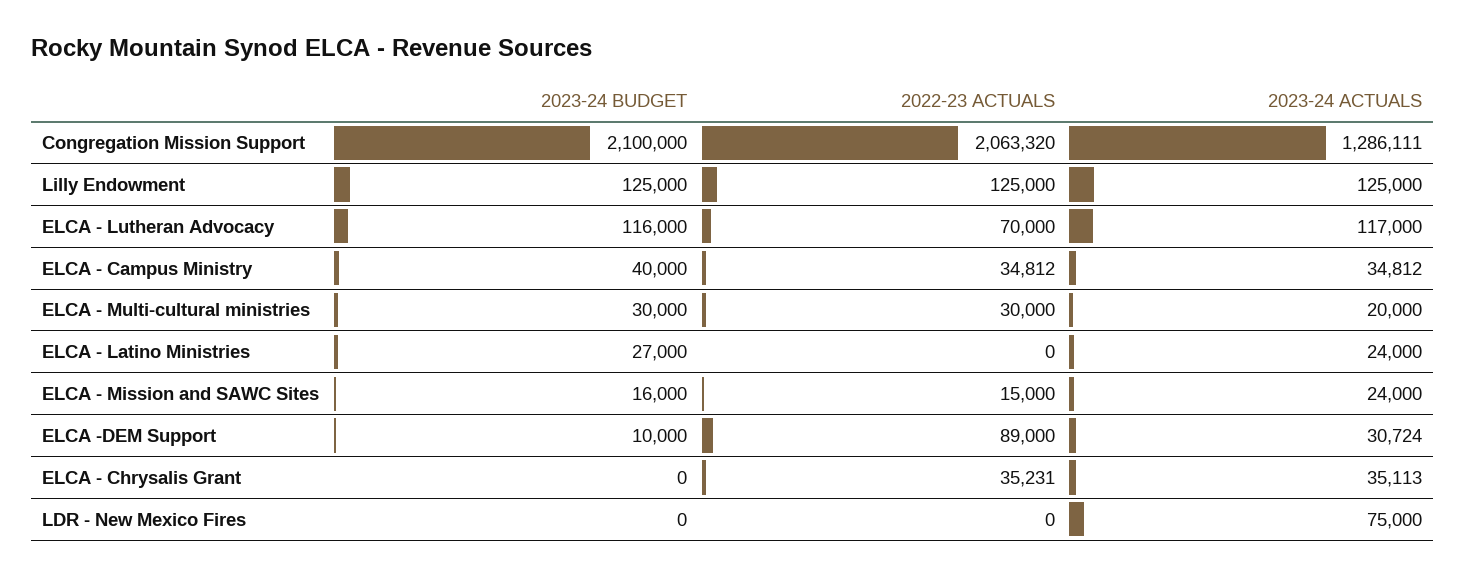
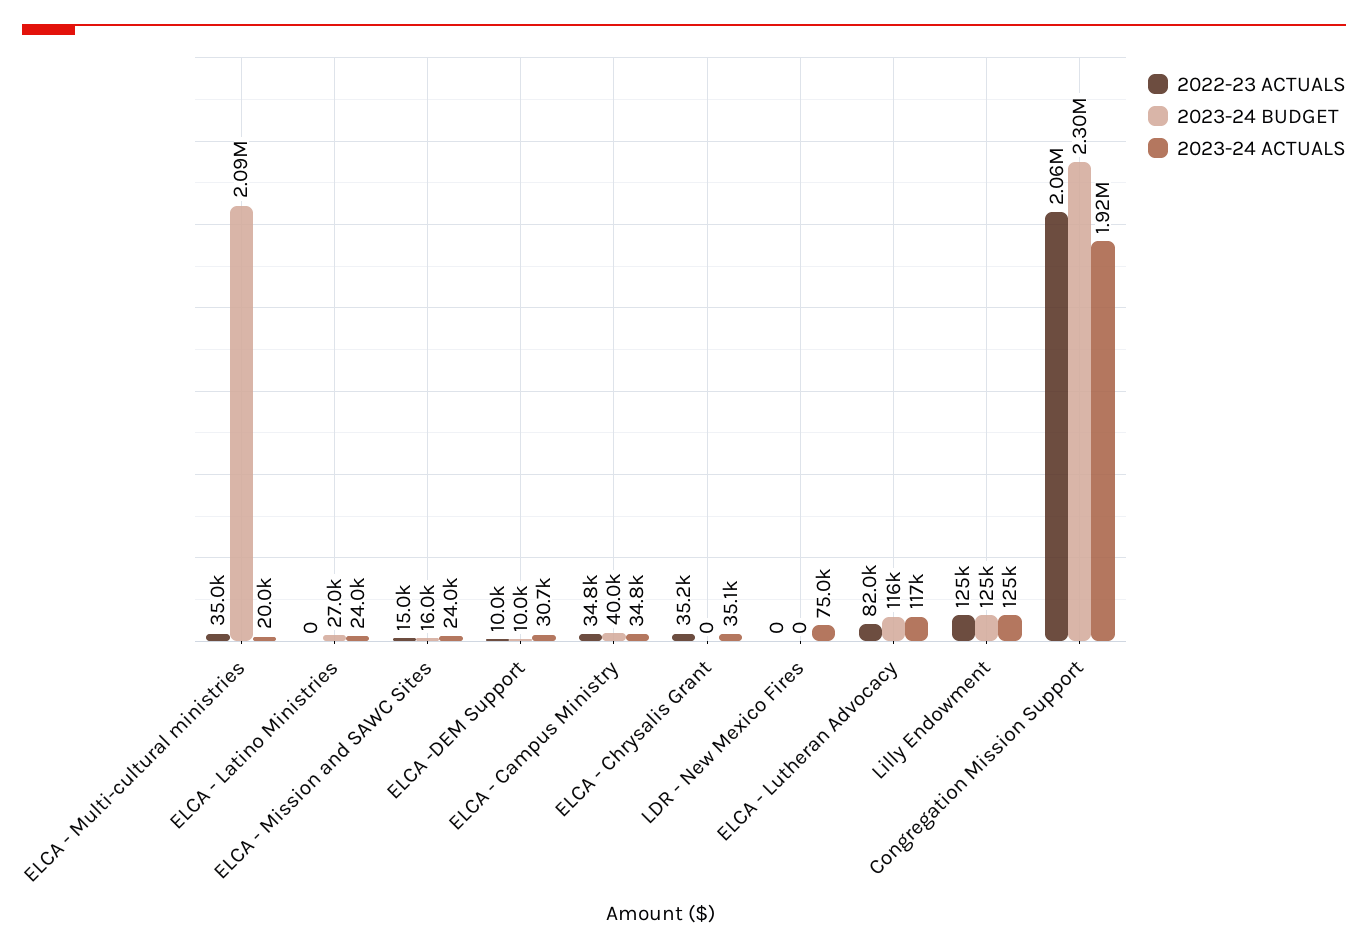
2023-24 BUDGET, Congregation Mission Support: 2100000 -> 2300000
2023-24 ACTUALS, Congregation Mission Support: 1286111 -> 1920000
2022-23 ACTUALS, ELCA - Lutheran Advocacy: 70000 -> 82000
2023-24 BUDGET, ELCA - Multi-cultural ministries: 30000 -> 2090000
2022-23 ACTUALS, ELCA - Multi-cultural ministries: 30000 -> 35000
2022-23 ACTUALS, ELCA -DEM Support: 89000 -> 10000

